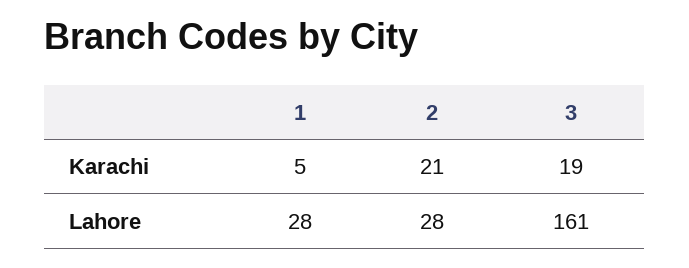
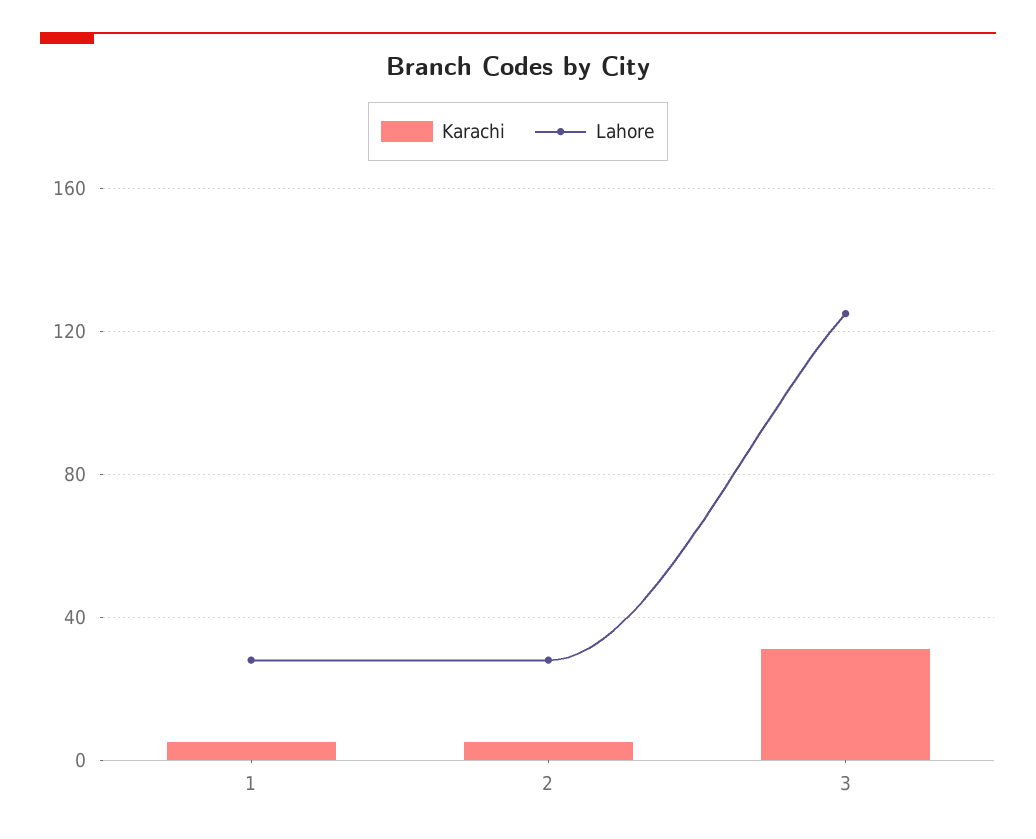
Karachi, 2: 21 -> 5
Karachi, 3: 19 -> 30
Lahore, 3: 161 -> 125

